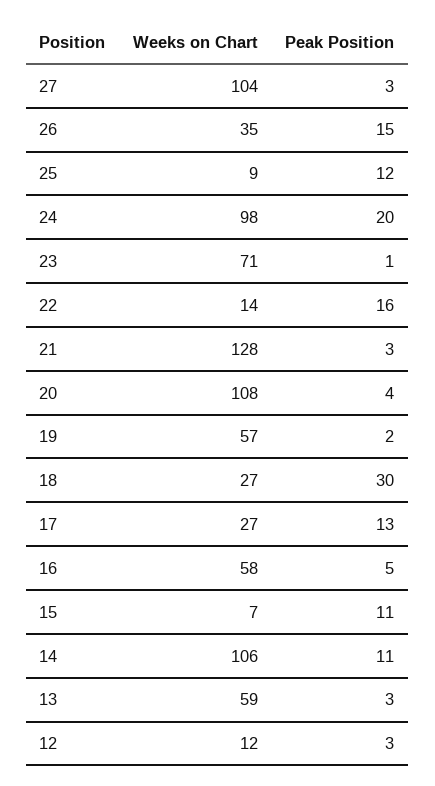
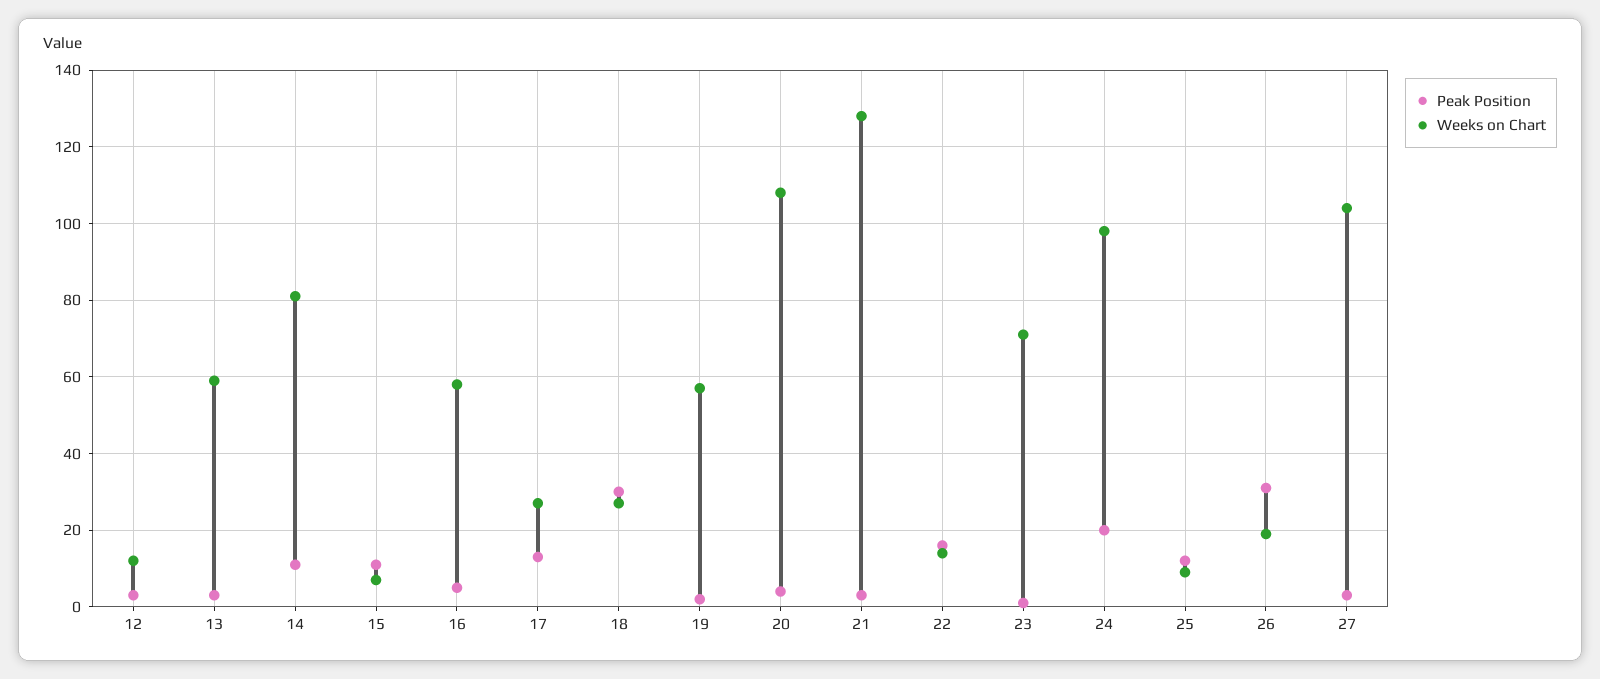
Weeks on Chart, 26: 35 -> 20
Peak Position, 26: 15 -> 30
Weeks on Chart, 14: 106 -> 80

